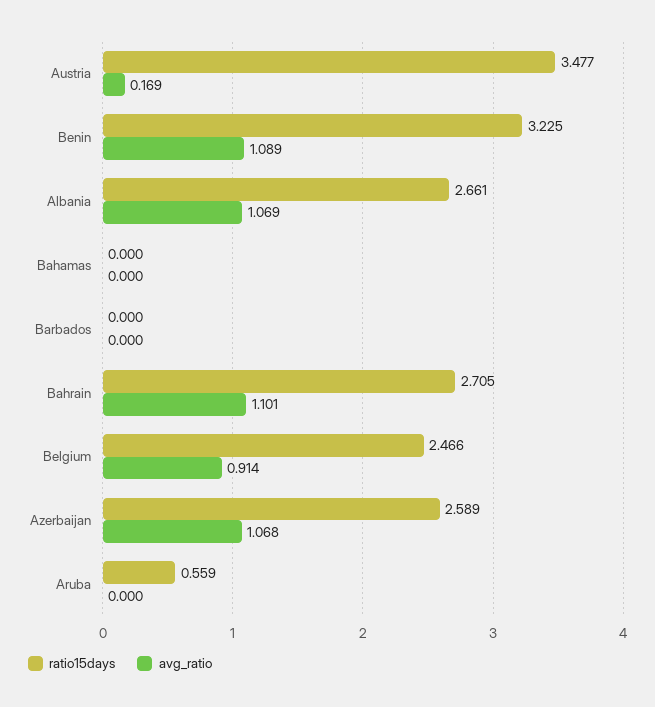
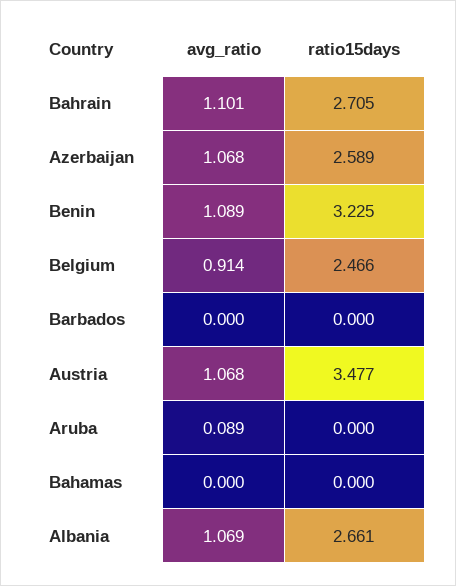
avg_ratio, Austria: 0.169 -> 1.068
ratio15days, Aruba: 0.559 -> 0
avg_ratio, Aruba: 0 -> 0.089

